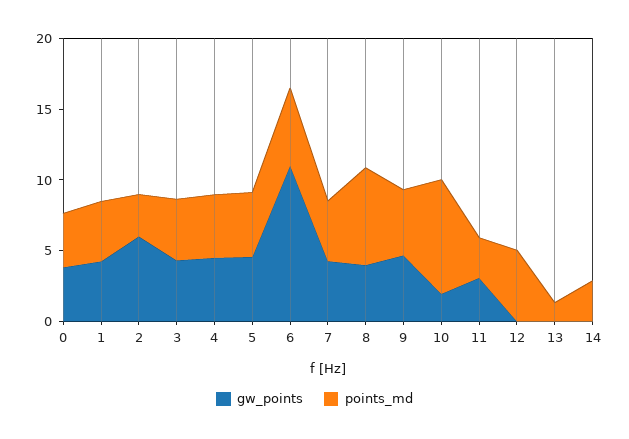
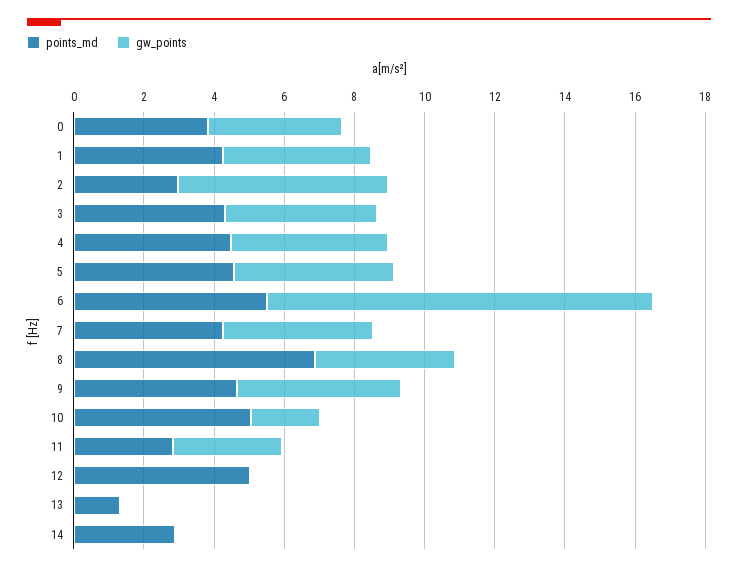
points_md, 10: 8 -> 5

